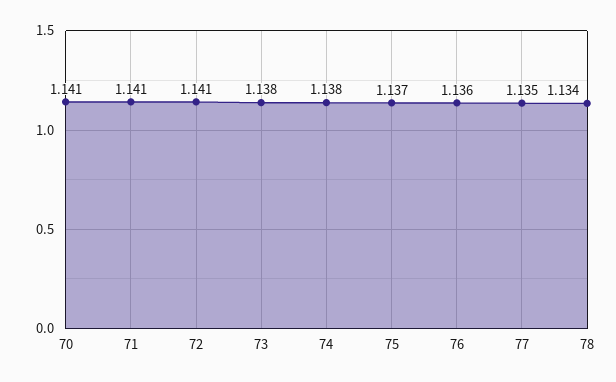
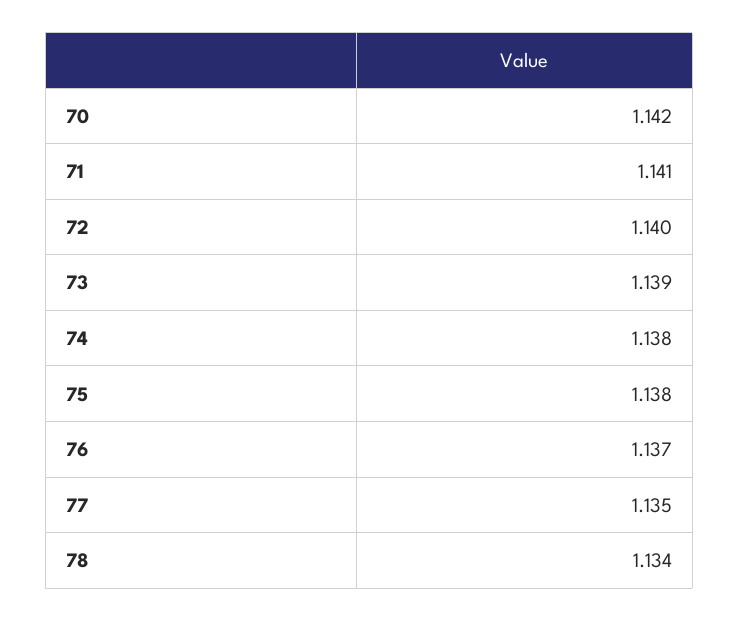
70: 1.141 -> 1.142
72: 1.141 -> 1.14
73: 1.138 -> 1.139
75: 1.137 -> 1.138
76: 1.136 -> 1.137

